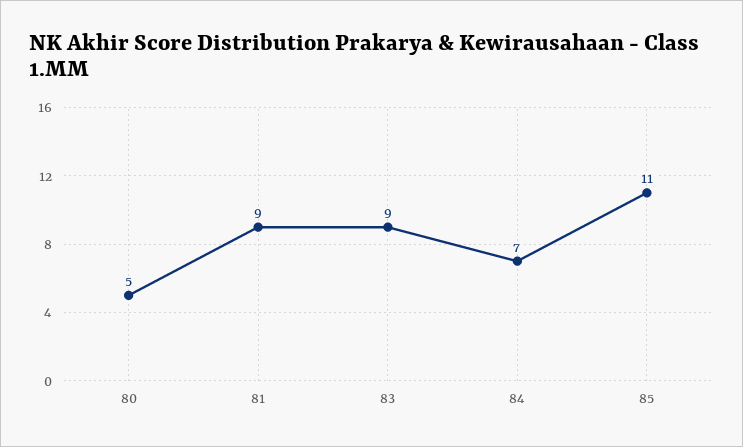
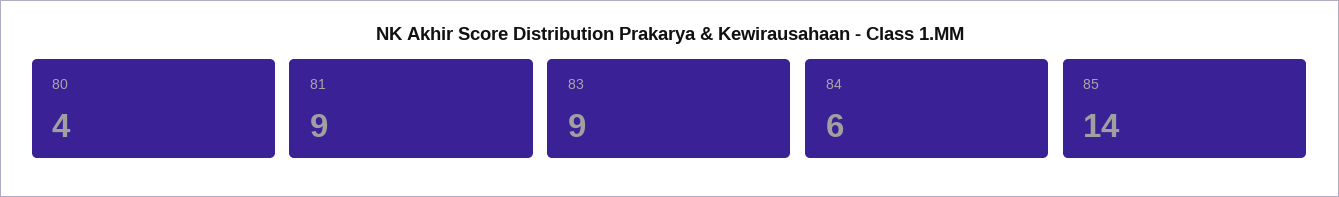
80: 5 -> 4
84: 7 -> 6
85: 11 -> 14

